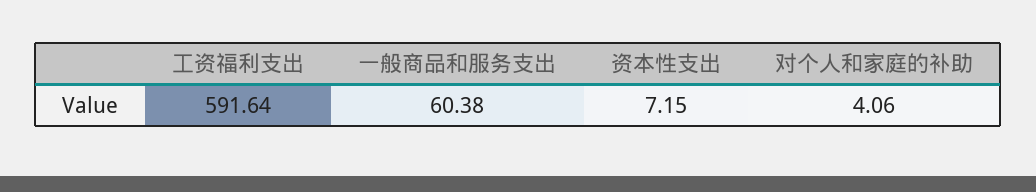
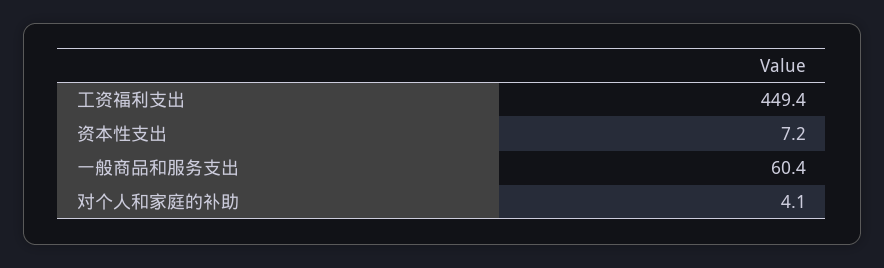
工资福利支出: 591.64 -> 449.4

